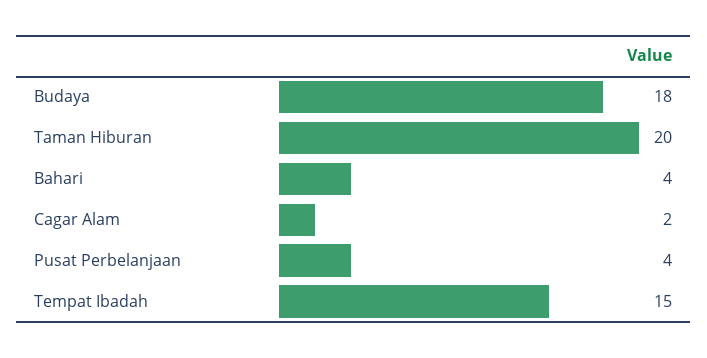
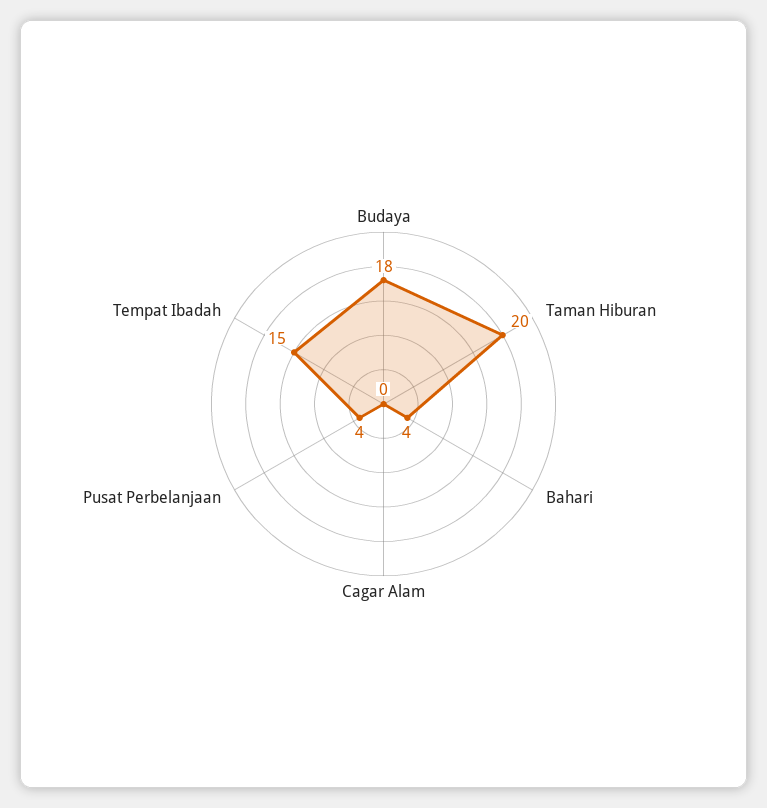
Cagar Alam: 2 -> 0

